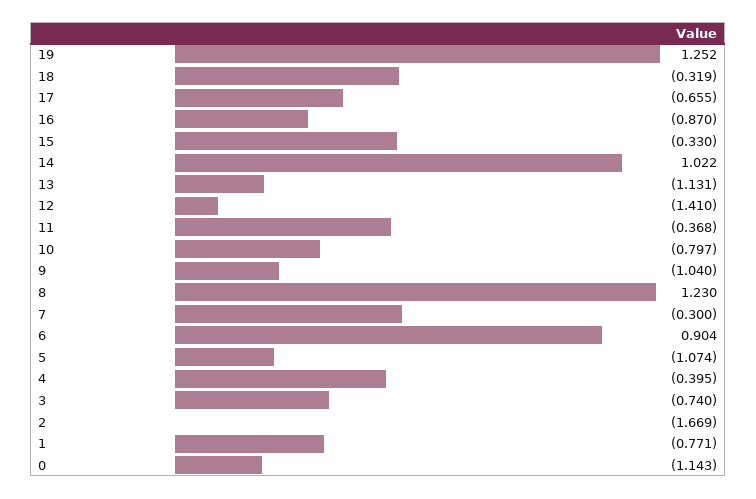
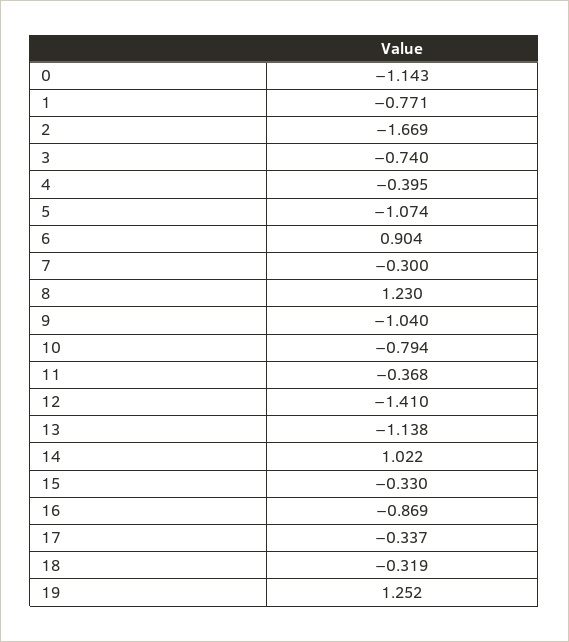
17: -0.655 -> -0.337
16: -0.87 -> -0.869
13: -1.131 -> -1.138
10: -0.797 -> -0.794

